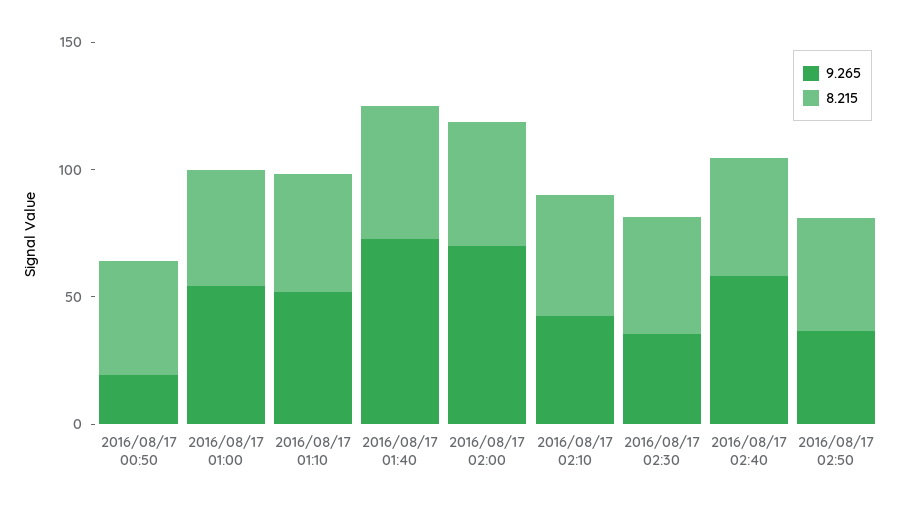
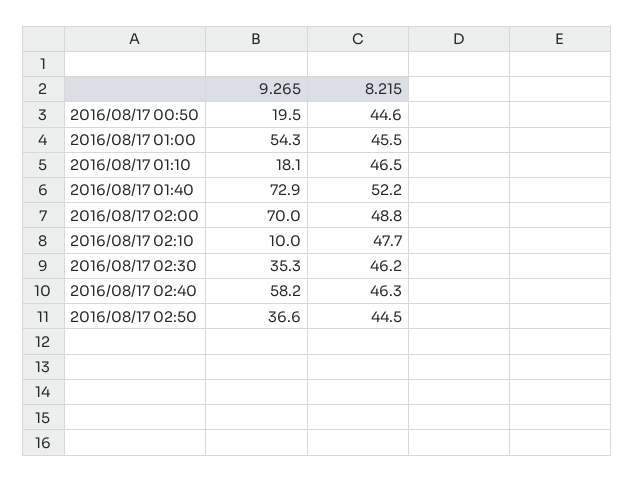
9.265, 2016/08/17 01:10: 50 -> 18.1
9.265, 2016/08/17 02:10: 40 -> 10

